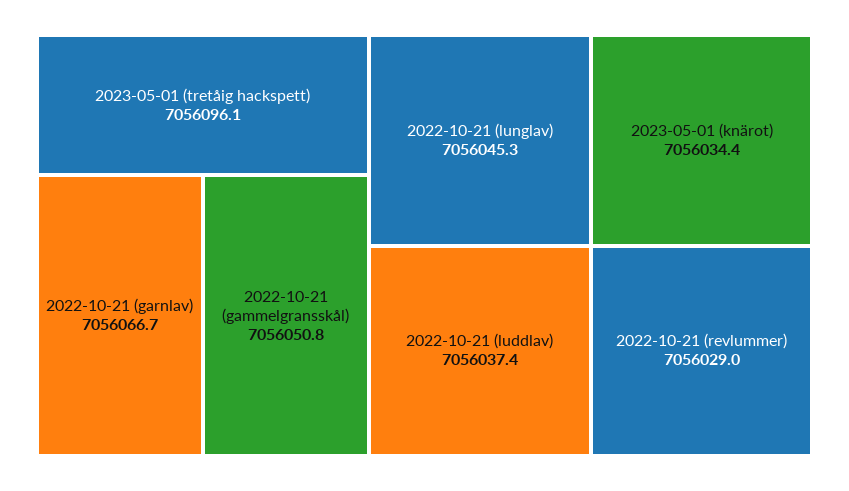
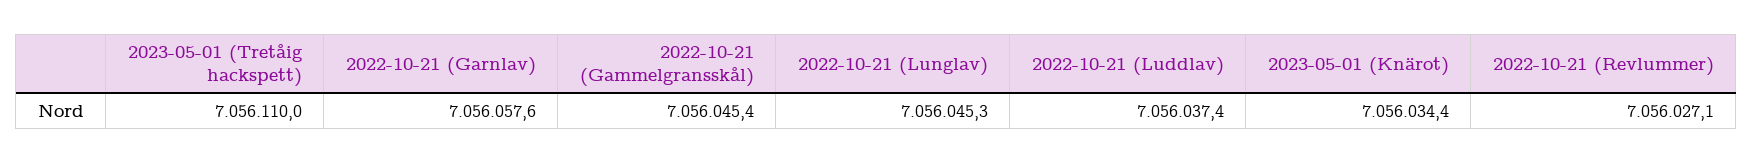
2023-05-01 (tretåig hackspett): 7056096.1 -> 7056110
2022-10-21 (garnlav): 7056066.7 -> 7056057.6
2022-10-21 (gammelgransskål): 7056050.8 -> 7056045.4
2022-10-21 (revlummer): 7056029 -> 7056027.1

